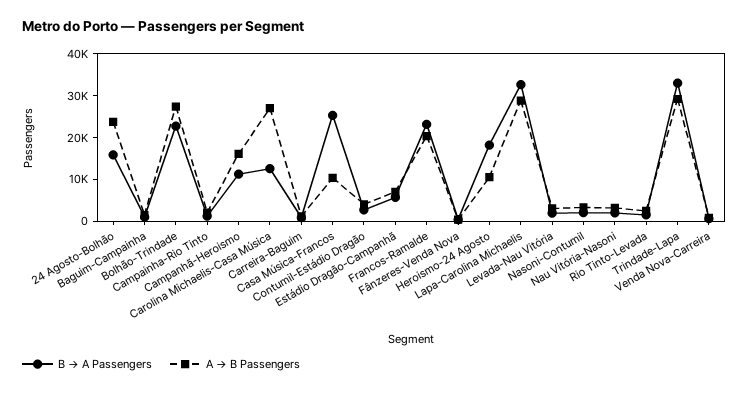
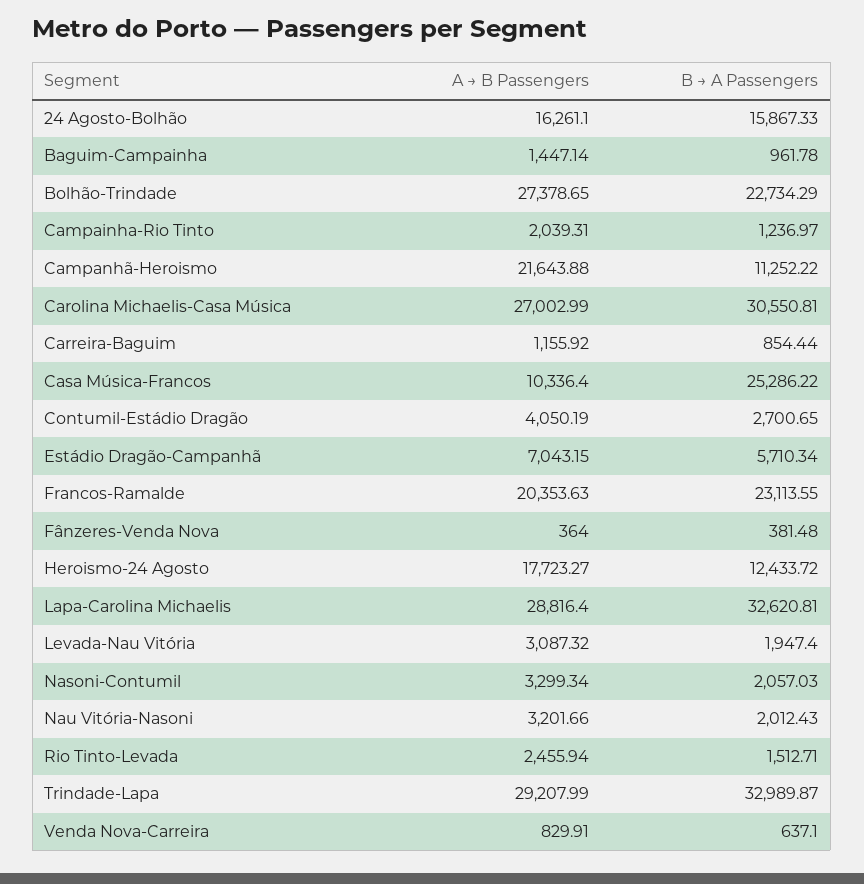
A → B Passengers, 24 Agosto-Bolhão: 24000 -> 16261.1
A → B Passengers, Campanhã-Heroismo: 16000 -> 21643.88
B → A Passengers, Carolina Michaelis-Casa Música: 12000 -> 30550.81
B → A Passengers, Heroismo-24 Agosto: 18000 -> 12433.72
A → B Passengers, Heroismo-24 Agosto: 10000 -> 17723.27

